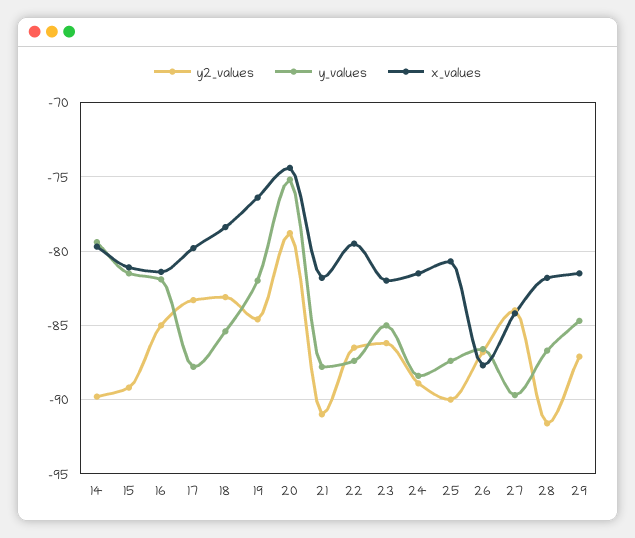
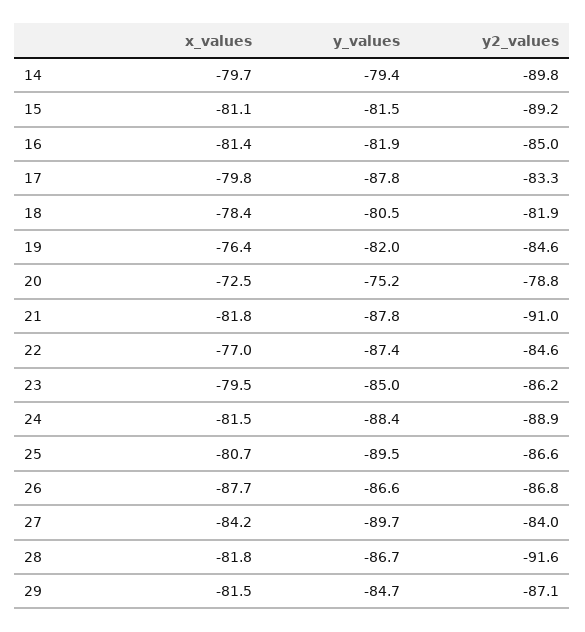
y2_values, 18: -83 -> -81.9
y_values, 18: -85.5 -> -80.5
x_values, 20: -74.5 -> -72.5
y2_values, 22: -86.5 -> -84.6
x_values, 22: -79.5 -> -77
x_values, 23: -82 -> -79.5
y2_values, 25: -90 -> -86.6
y_values, 25: -87.5 -> -89.5

